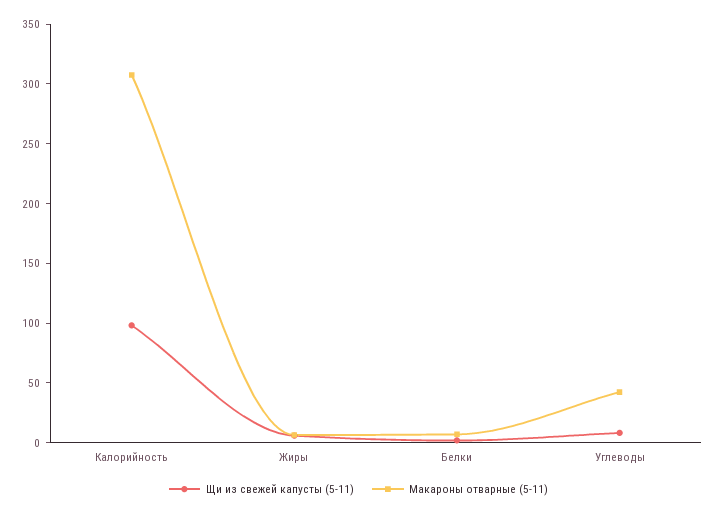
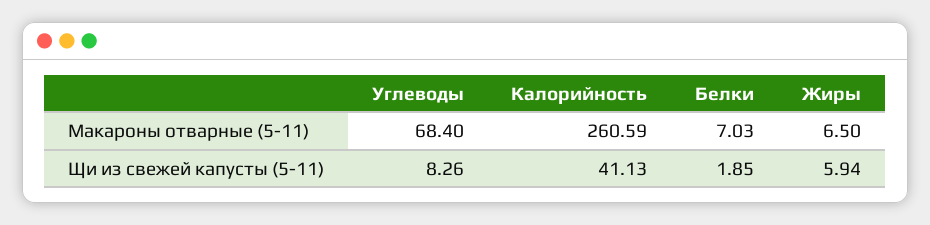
Щи из свежей капусты (5-11), Калорийность: 100 -> 41.13
Макароны отварные (5-11), Калорийность: 310 -> 260.59
Макароны отварные (5-11), Углеводы: 40 -> 68.4

